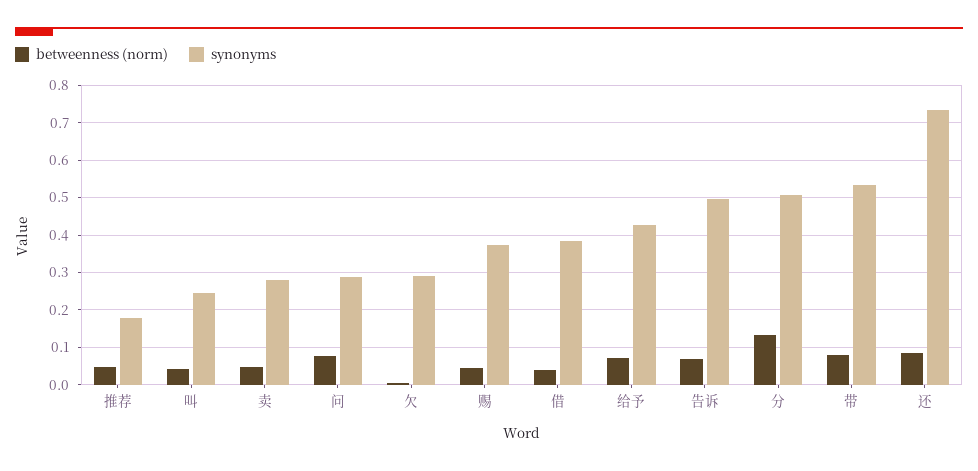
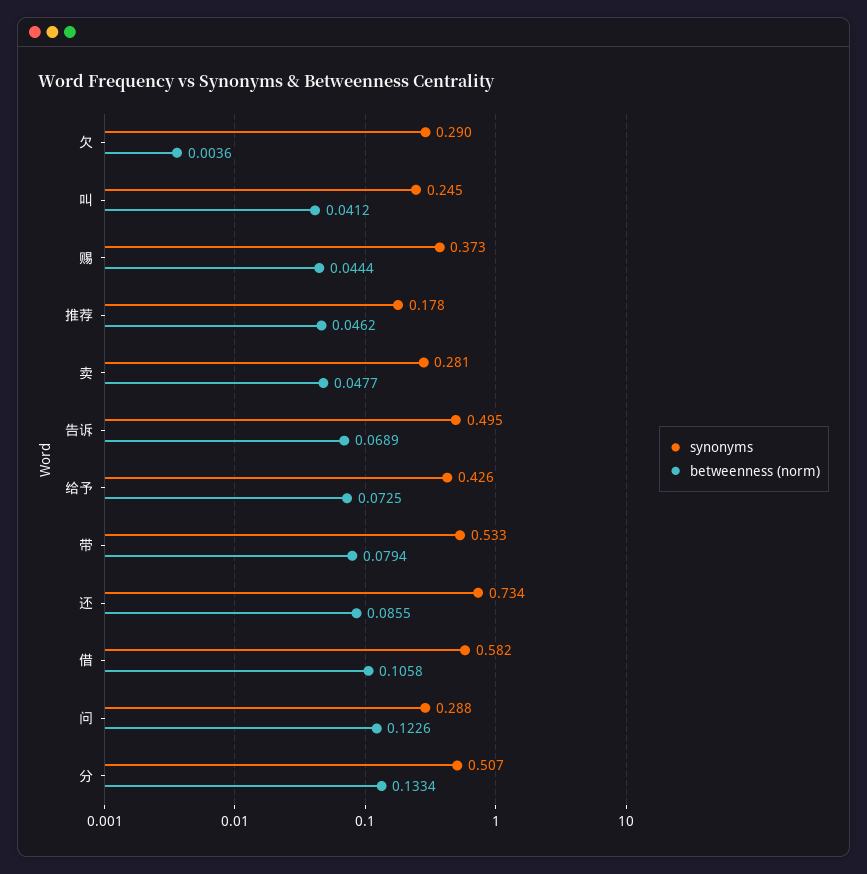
betweenness (norm), 问: 0.08 -> 0.1226
betweenness (norm), 借: 0.04 -> 0.1058
synonyms, 借: 0.38 -> 0.582

